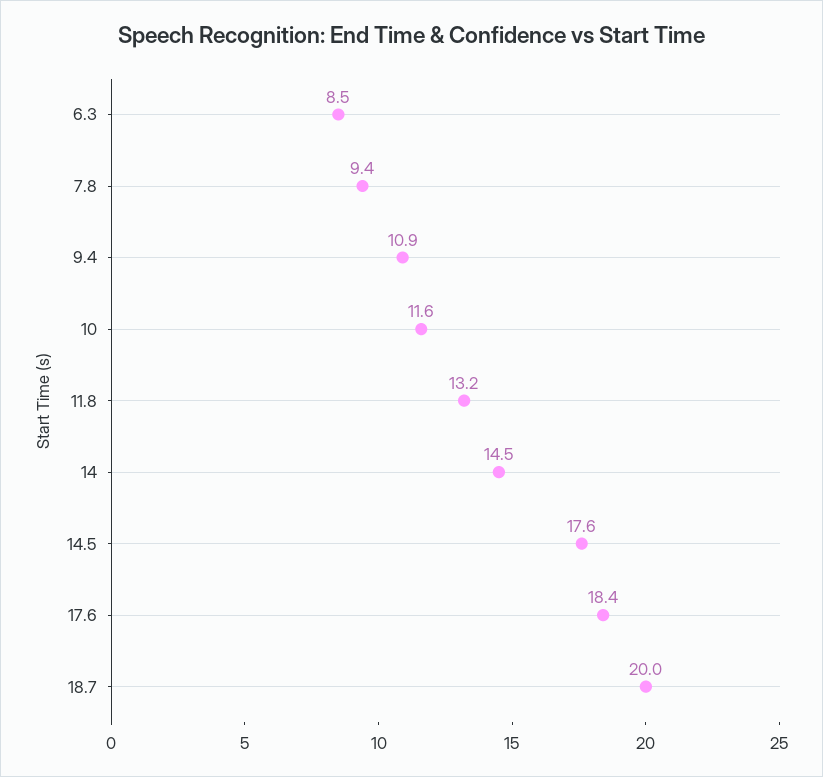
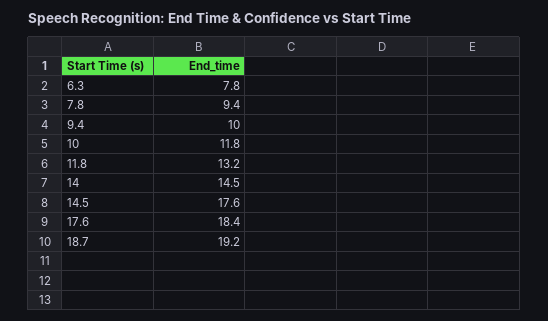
6.3: 8.5 -> 7.8
9.4: 10.9 -> 10
10: 11.6 -> 11.8
18.7: 20 -> 19.2

